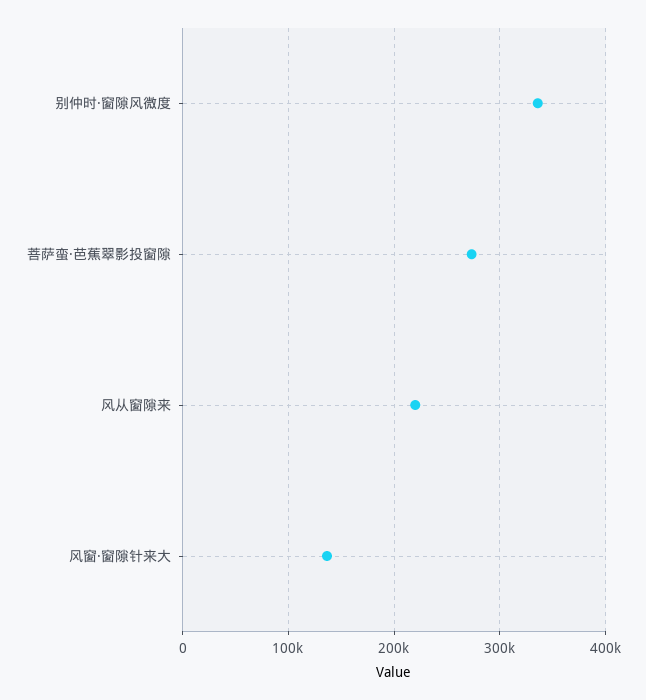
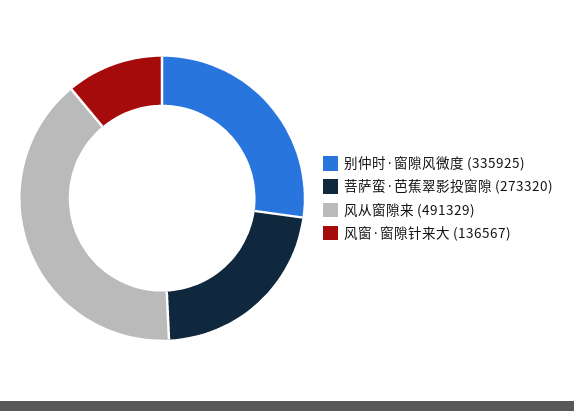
风从窗隙来: 220000 -> 491329

